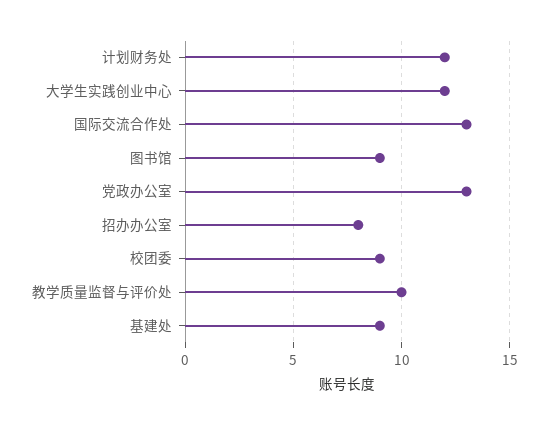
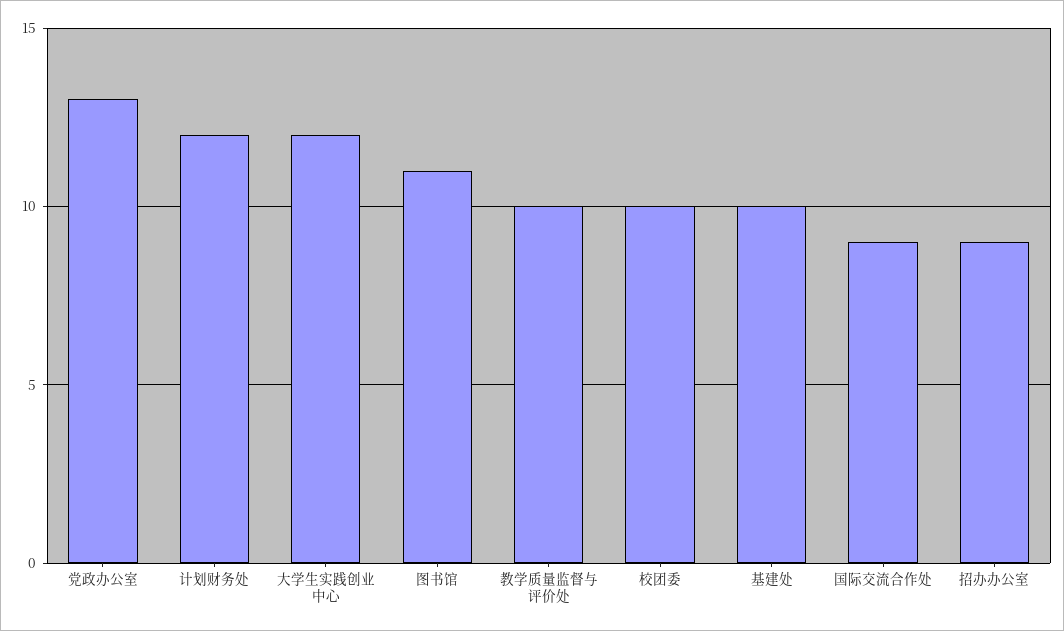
国际交流合作处: 13 -> 9
图书馆: 9 -> 11
招办办公室: 8 -> 9
校团委: 9 -> 10
基建处: 9 -> 10

